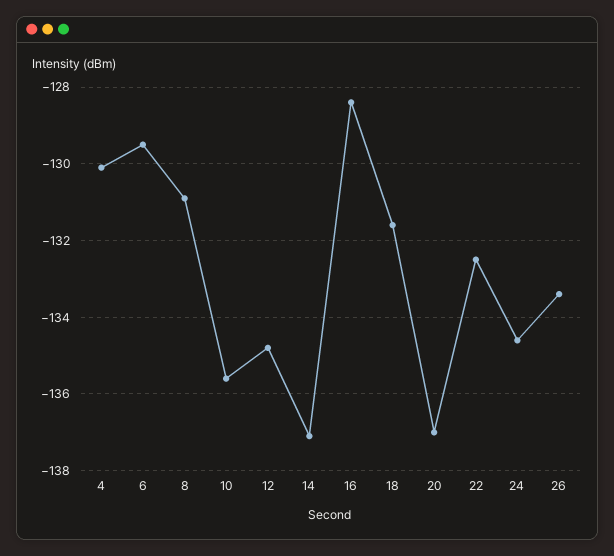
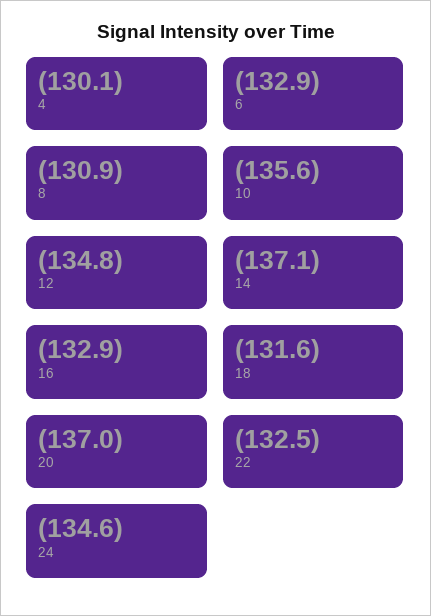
6: -129.5 -> -132.9
16: -128.5 -> -132.9
26: -133.5 -> none

